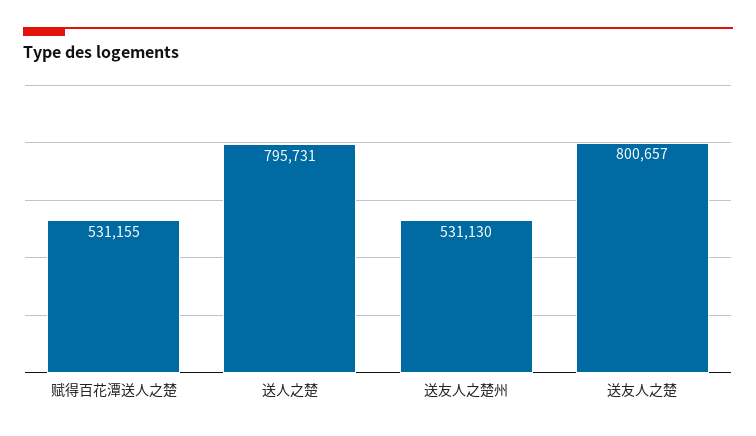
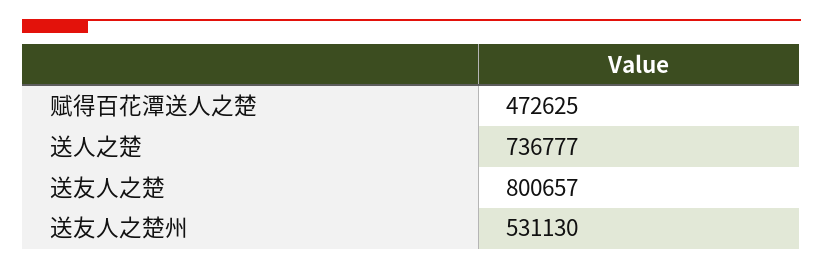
赋得百花潭送人之楚: 531155 -> 472625
送人之楚: 795731 -> 736777

